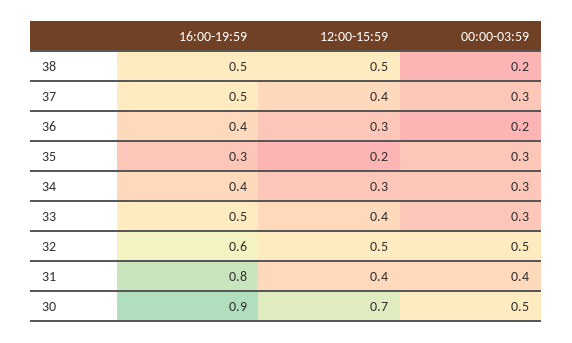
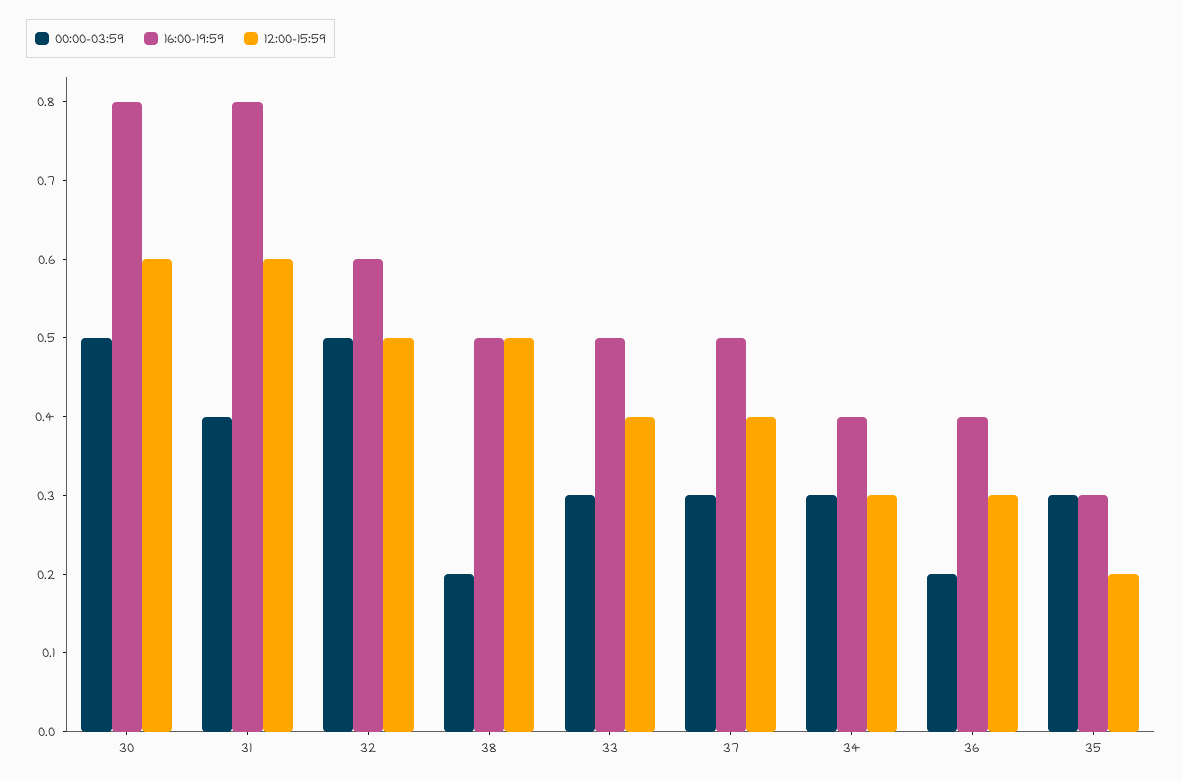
12:00-15:59, 31: 0.4 -> 0.6
16:00-19:59, 30: 0.9 -> 0.8
12:00-15:59, 30: 0.7 -> 0.6

